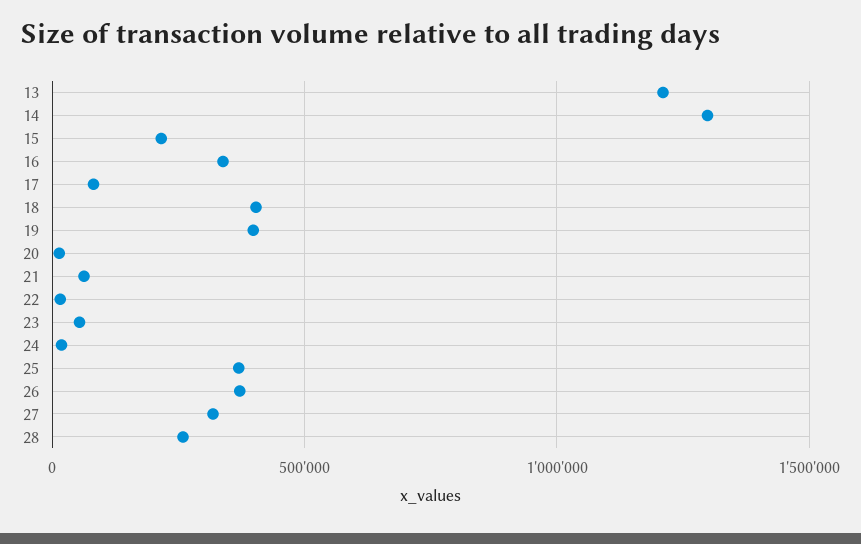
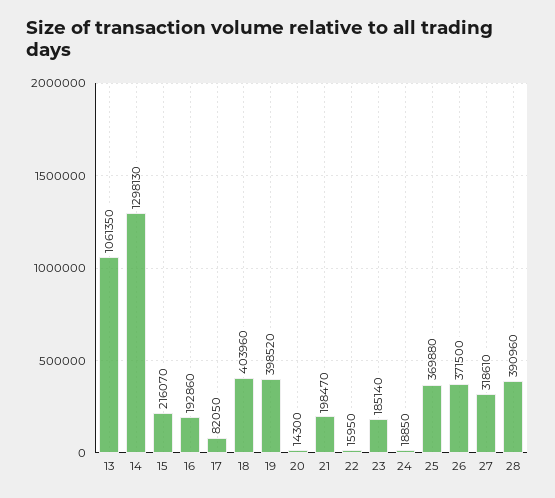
13: 1200000 -> 1061350
16: 350000 -> 192860
21: 50000 -> 198470
23: 50000 -> 185140
28: 250000 -> 390960

